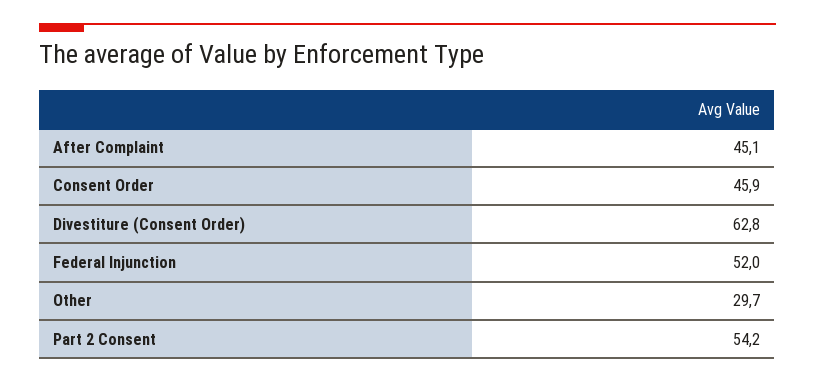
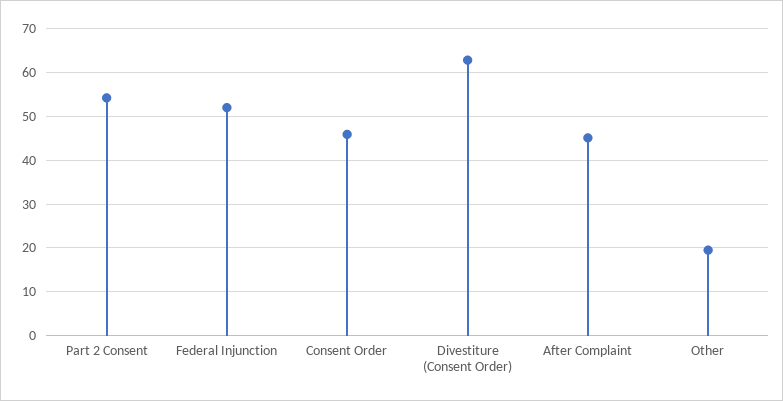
Other: 29.7 -> 20

